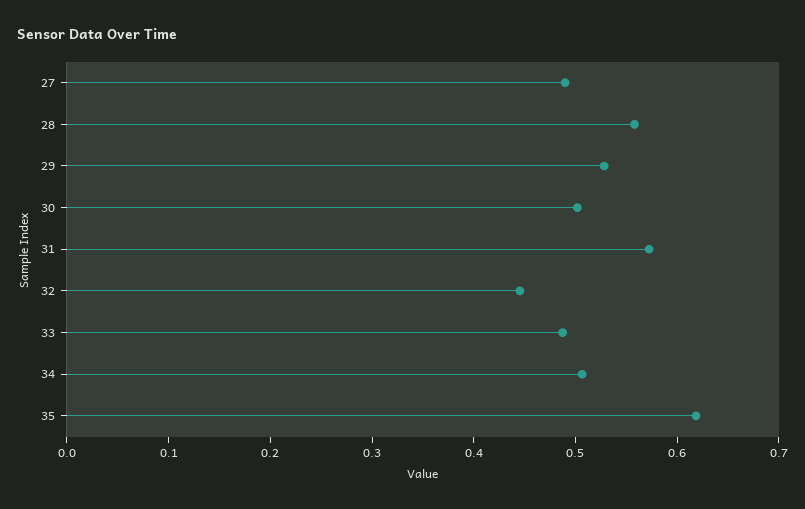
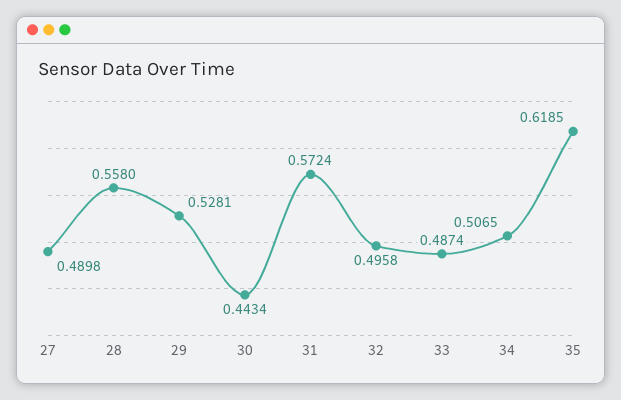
30: 0.5 -> 0.4434
32: 0.44 -> 0.4958

